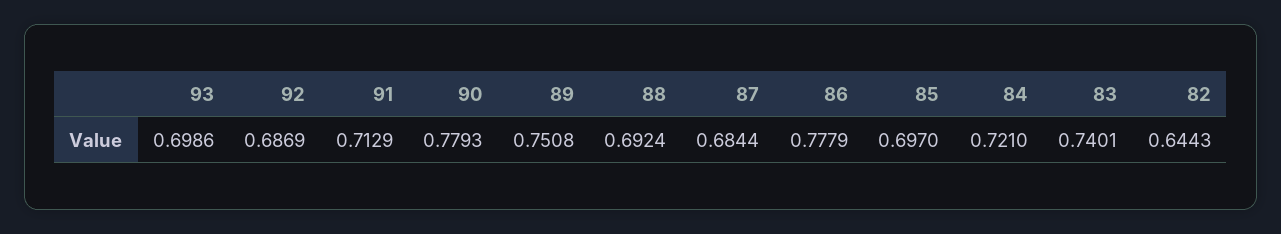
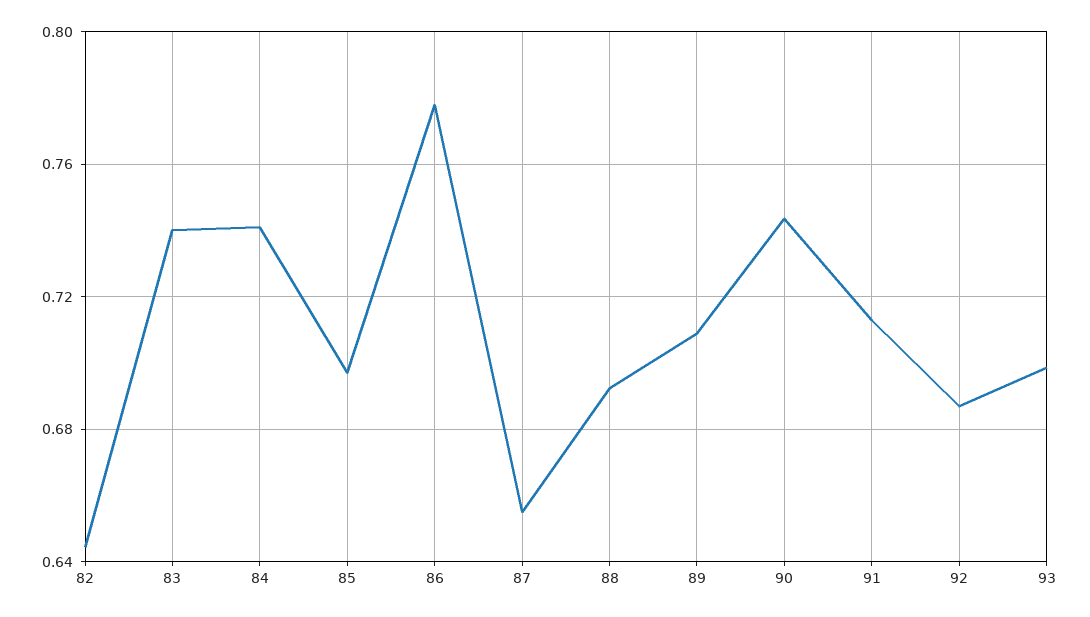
90: 0.7793 -> 0.745
89: 0.7508 -> 0.71
87: 0.6844 -> 0.655
84: 0.721 -> 0.74

